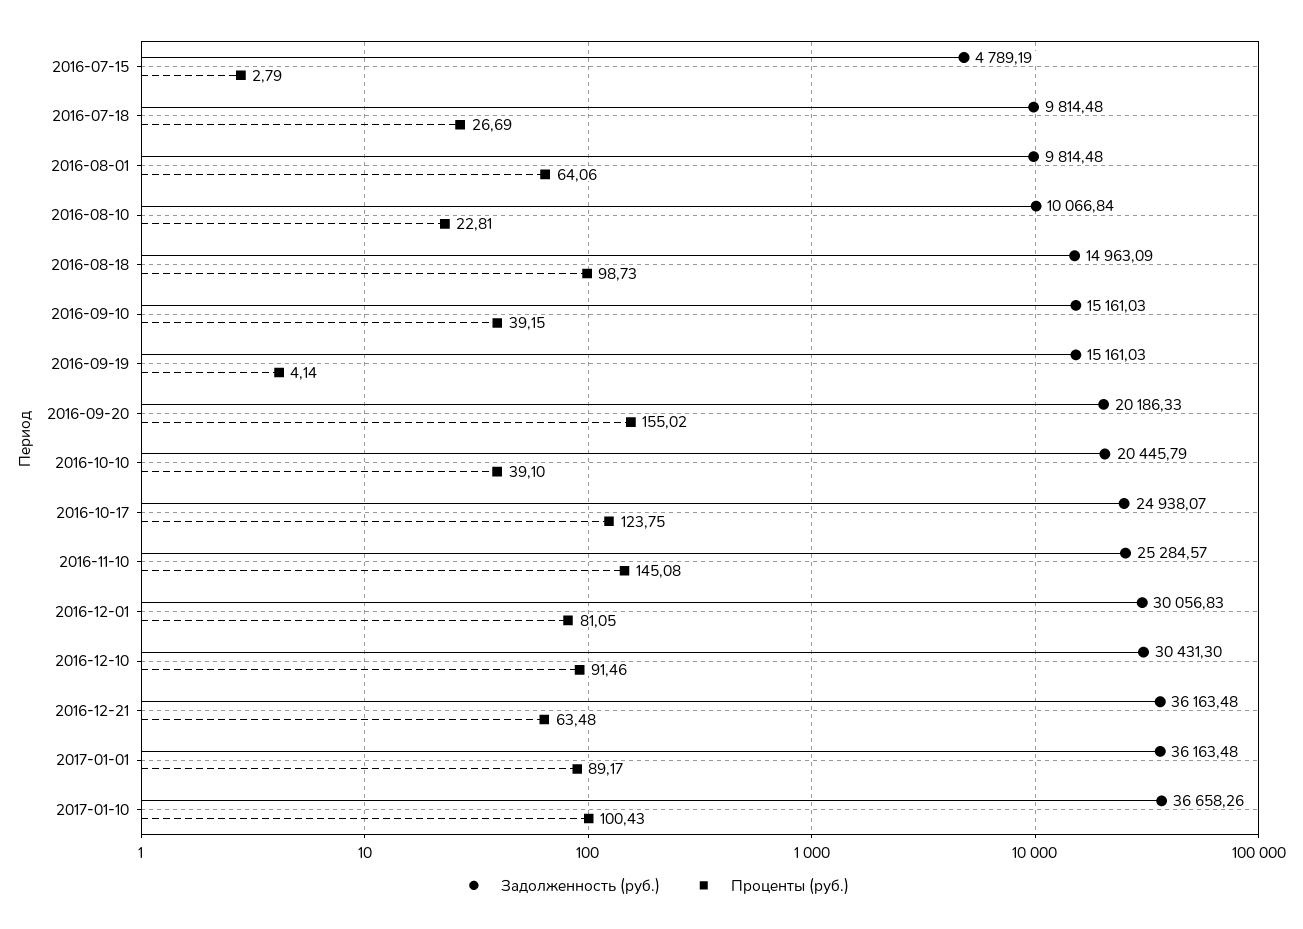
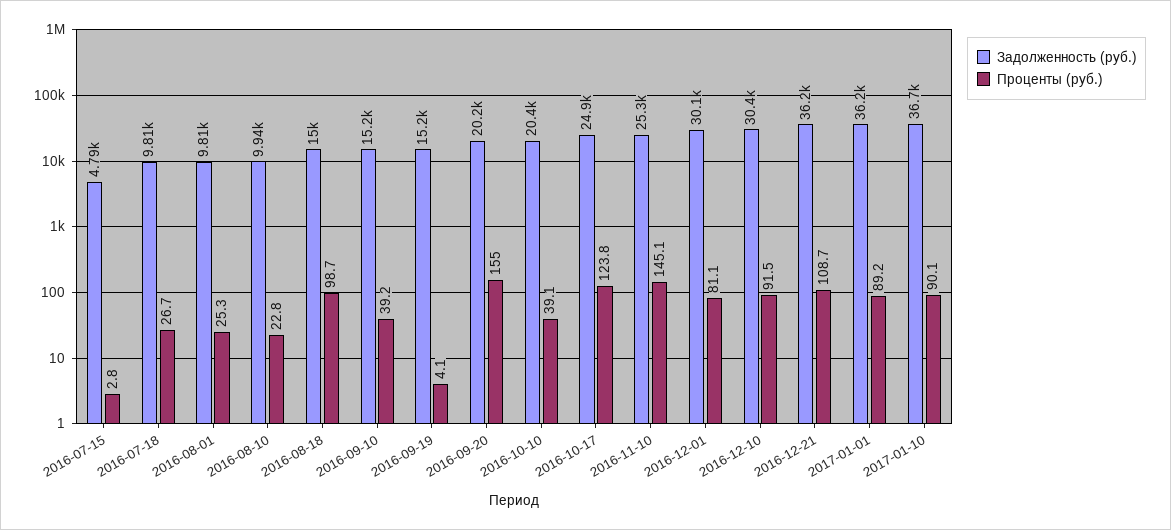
Проценты (руб.), 2016-08-01: 64.06 -> 25.3
Задолженность (руб.), 2016-08-10: 10066.84 -> 9940
Проценты (руб.), 2016-12-21: 63.48 -> 108.7
Проценты (руб.), 2017-01-10: 100.43 -> 90.1

